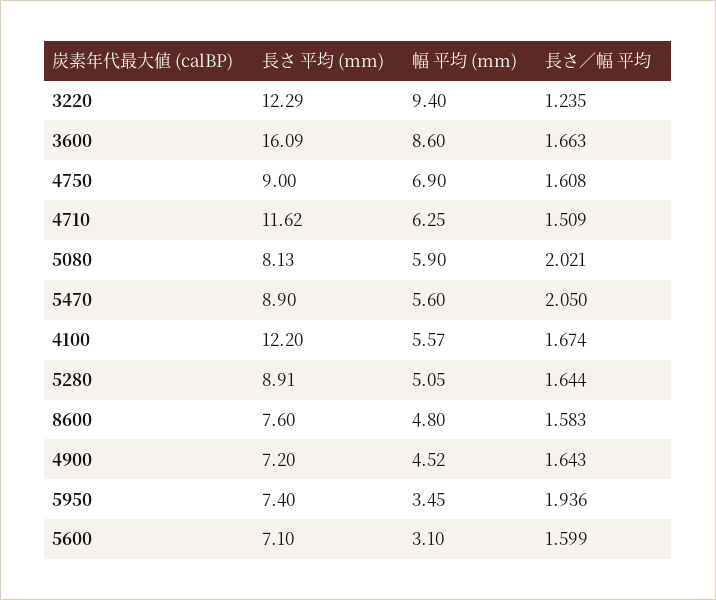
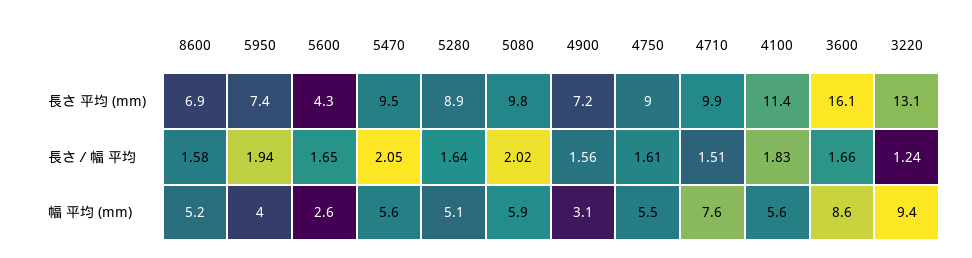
長さ 平均 (mm), 3220: 12.29 -> 13.1
幅 平均 (mm), 4750: 6.9 -> 5.5
長さ 平均 (mm), 4710: 11.62 -> 9.9
幅 平均 (mm), 4710: 6.25 -> 7.6
長さ 平均 (mm), 5080: 8.13 -> 9.8
長さ 平均 (mm), 5470: 8.9 -> 9.5
長さ 平均 (mm), 4100: 12.2 -> 11.4
長さ／幅 平均, 4100: 1.674 -> 1.83
長さ 平均 (mm), 8600: 7.6 -> 6.9
幅 平均 (mm), 8600: 4.8 -> 5.2
幅 平均 (mm), 4900: 4.52 -> 3.1
長さ／幅 平均, 4900: 1.643 -> 1.56
幅 平均 (mm), 5950: 3.45 -> 4
長さ 平均 (mm), 5600: 7.1 -> 4.3
幅 平均 (mm), 5600: 3.1 -> 2.6
長さ／幅 平均, 5600: 1.599 -> 1.65

